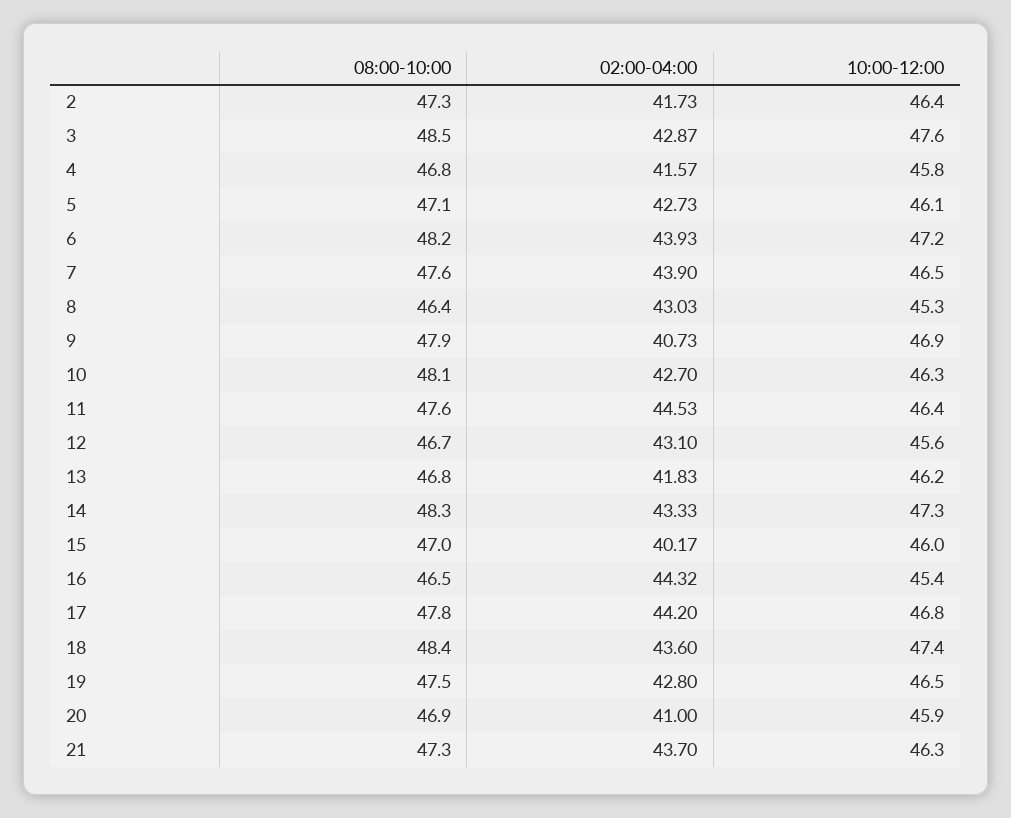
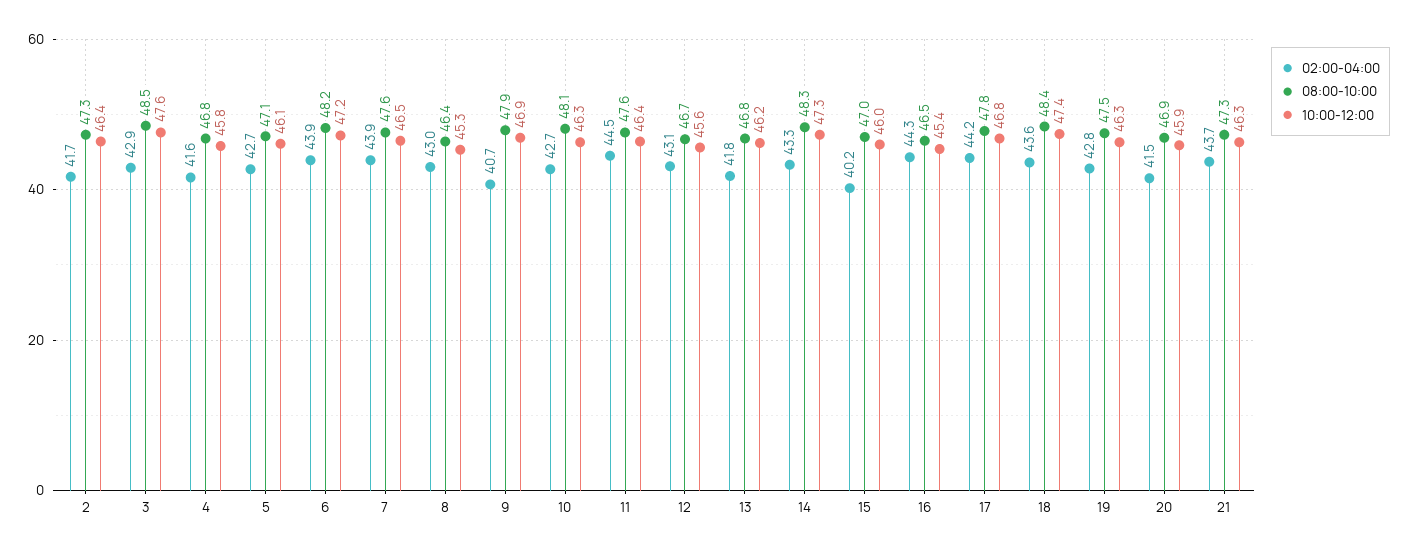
10:00-12:00, 19: 46.5 -> 46.3
02:00-04:00, 20: 41 -> 41.5

